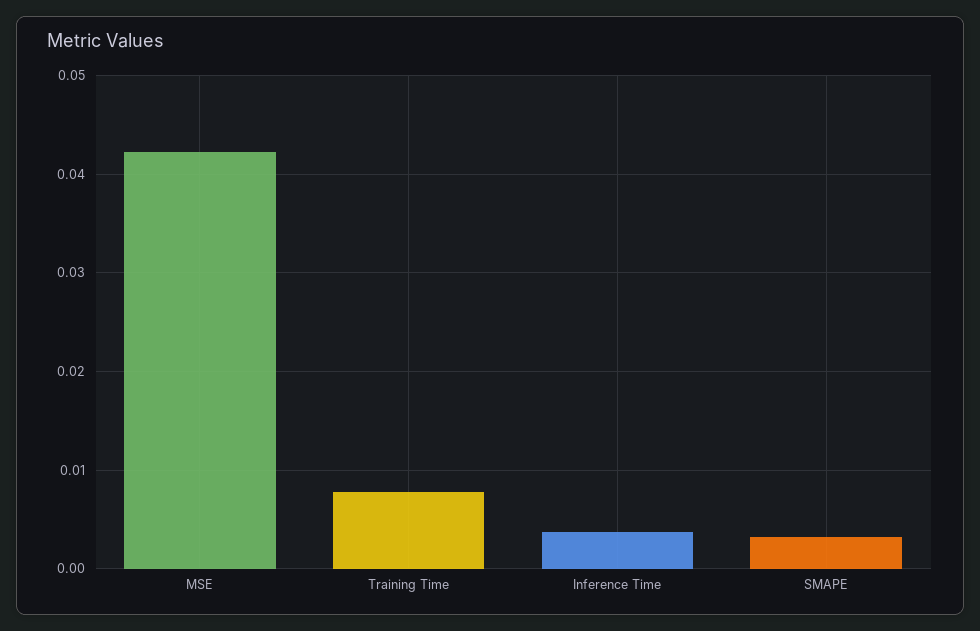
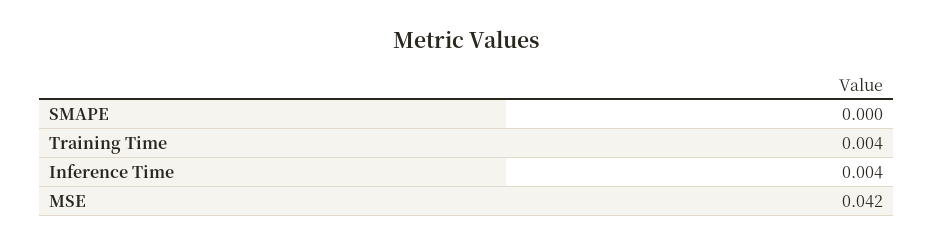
Training Time: 0.008 -> 0.004
SMAPE: 0.003 -> 0

